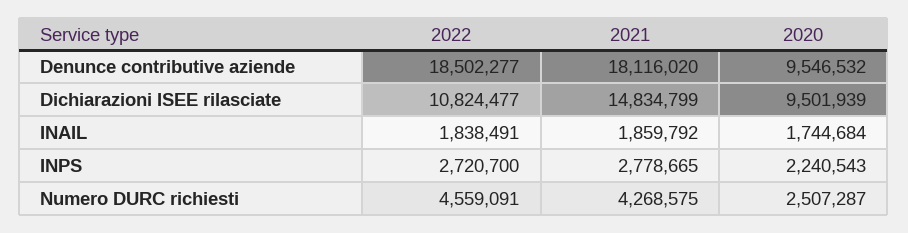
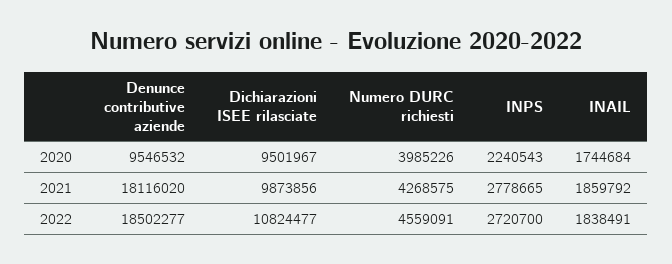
2021, Dichiarazioni ISEE rilasciate: 14834799 -> 9873856
2020, Dichiarazioni ISEE rilasciate: 9501939 -> 9501967
2020, Numero DURC richiesti: 2507287 -> 3985226

